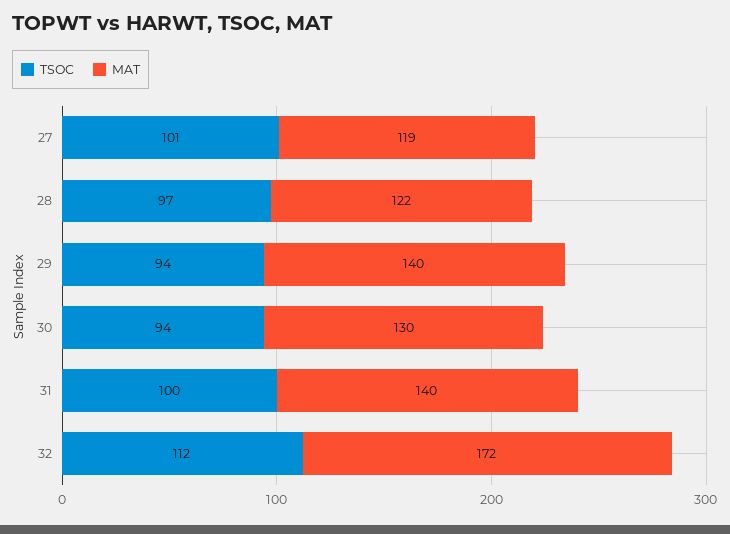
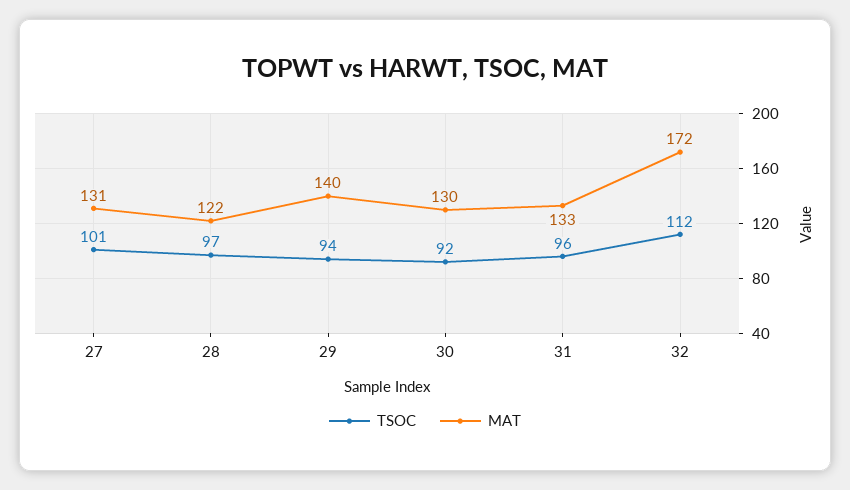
MAT, 27: 119 -> 131
TSOC, 30: 94 -> 92
TSOC, 31: 100 -> 96
MAT, 31: 140 -> 133

